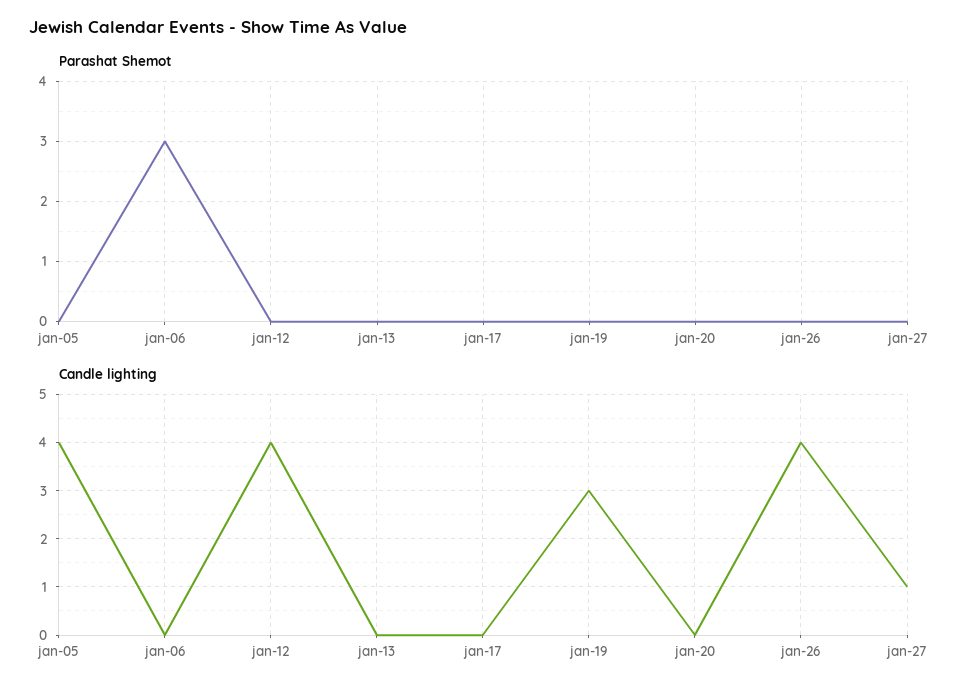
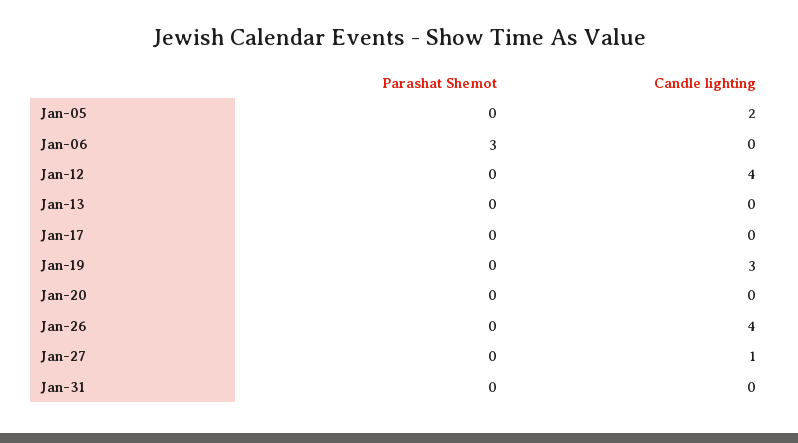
Candle lighting, jan-05: 4 -> 2
Parashat Shemot, Jan-31: none -> 0
Candle lighting, Jan-31: none -> 0

